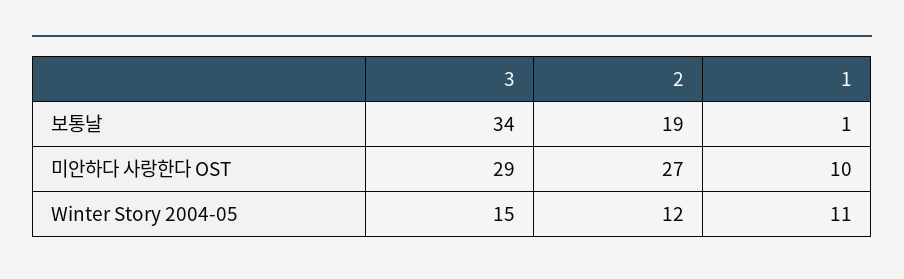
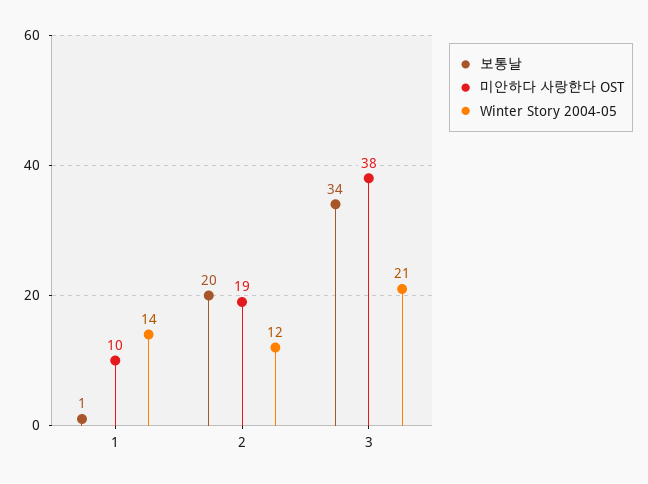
보통날, 2: 19 -> 20
미안하다 사랑한다 OST, 3: 29 -> 38
미안하다 사랑한다 OST, 2: 27 -> 19
Winter Story 2004-05, 3: 15 -> 21
Winter Story 2004-05, 1: 11 -> 14

